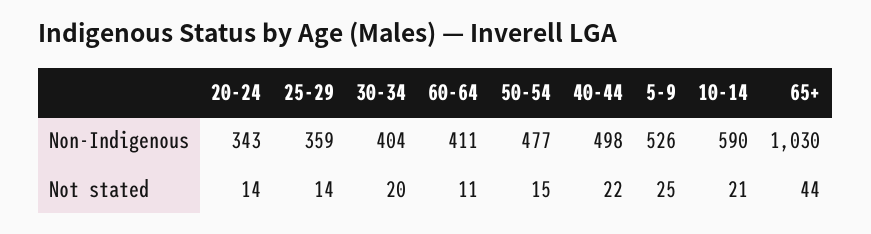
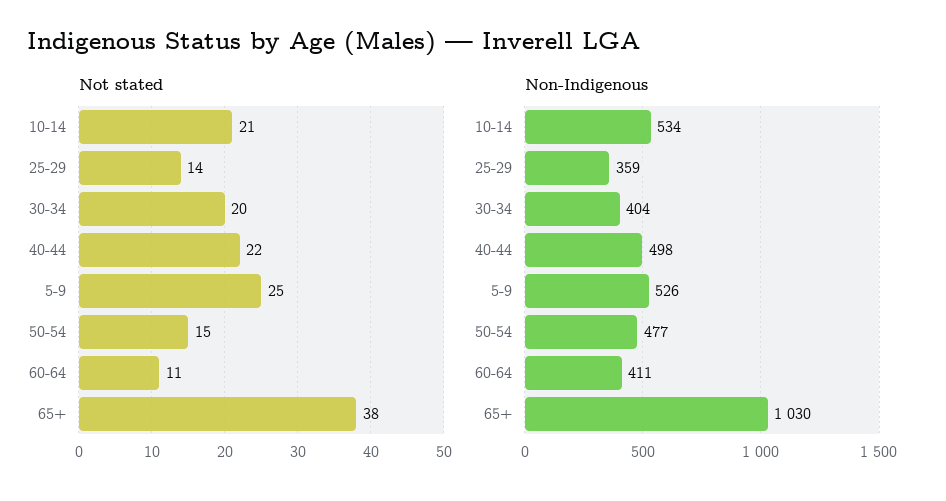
Non-Indigenous, 20-24: 343 -> none
Non-Indigenous, 10-14: 590 -> 534
Not stated, 20-24: 14 -> none
Not stated, 65+: 44 -> 38

